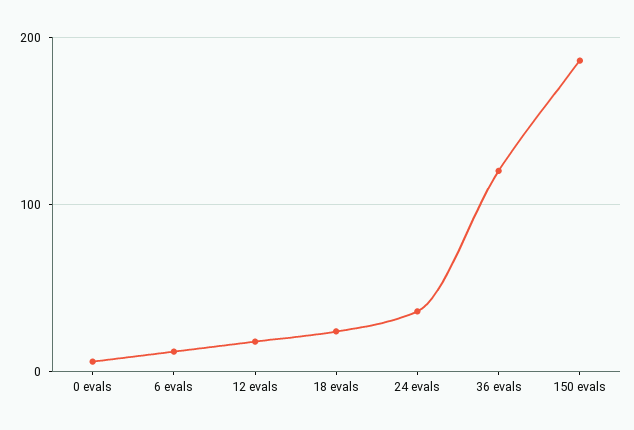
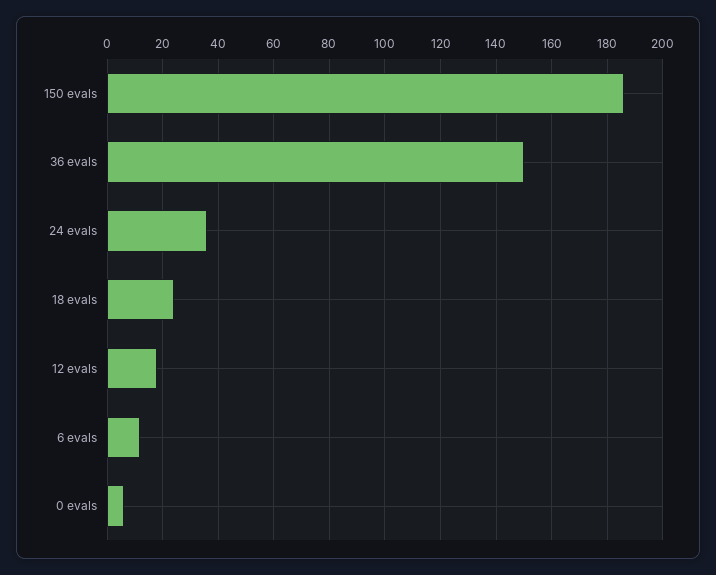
36 evals: 120 -> 150

